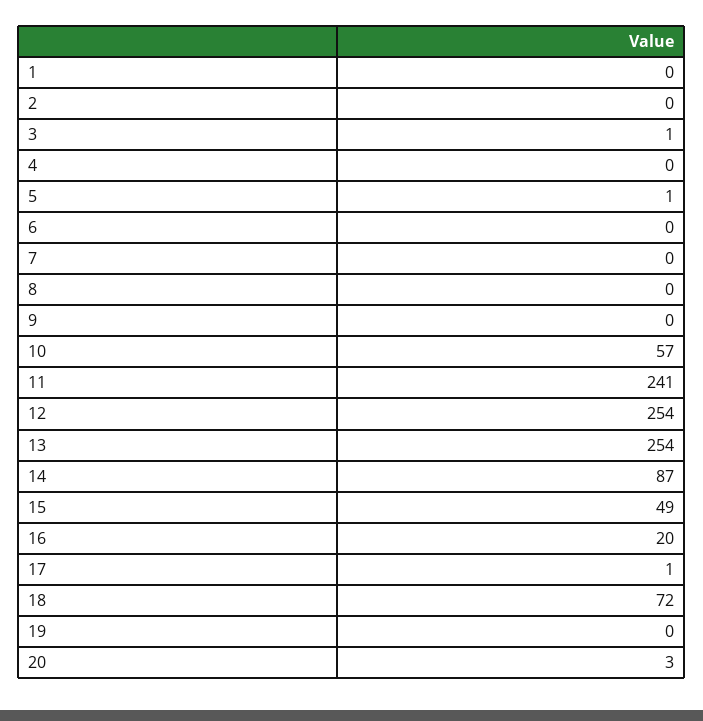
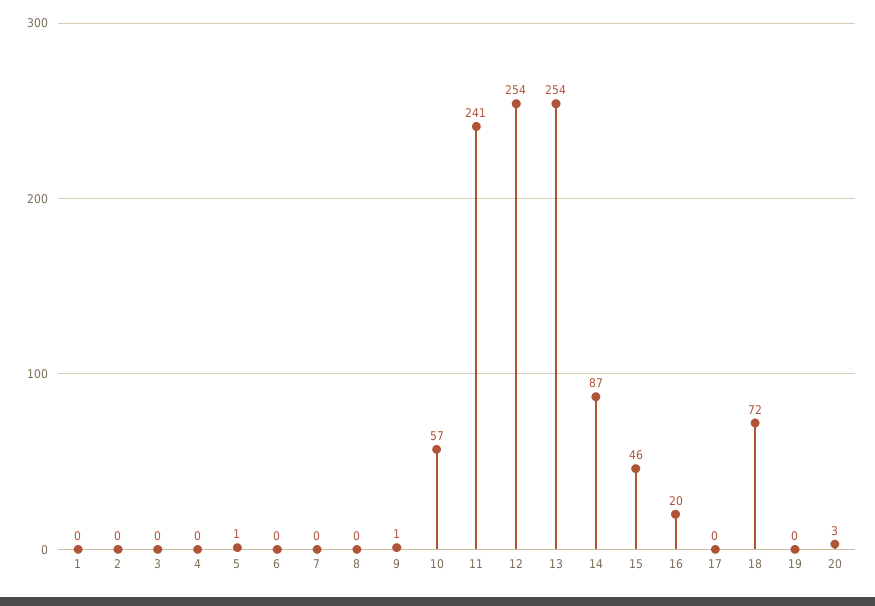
3: 1 -> 0
9: 0 -> 1
15: 49 -> 46
17: 1 -> 0

